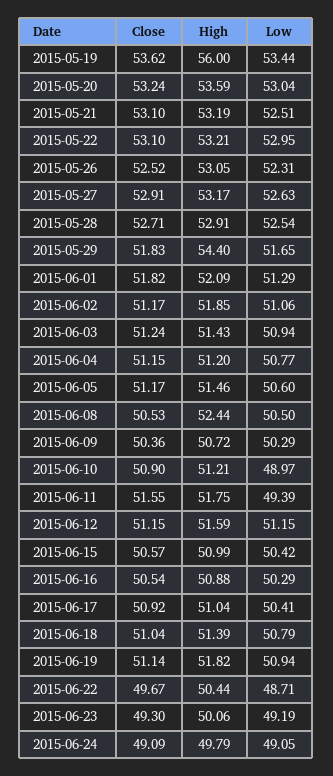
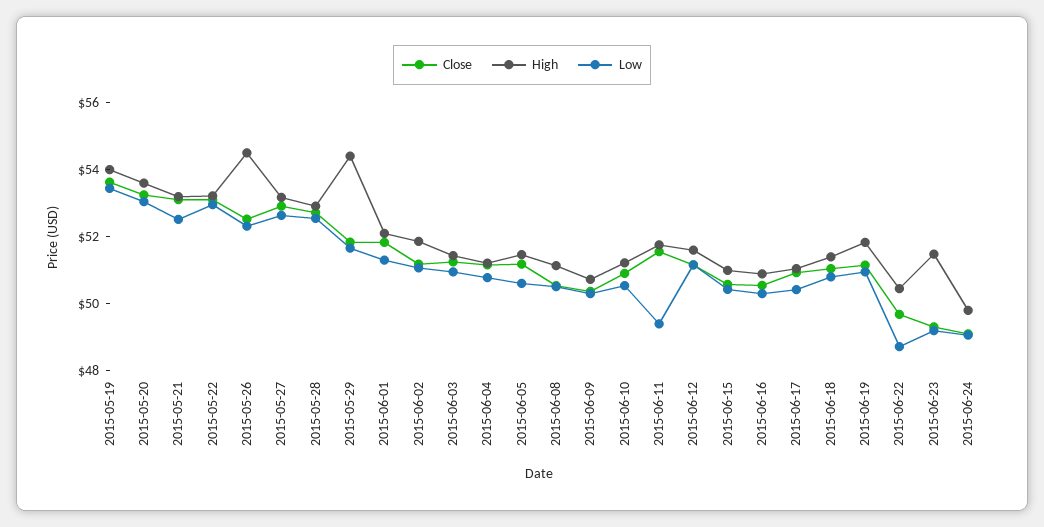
High, 2015-05-19: 56 -> 54
High, 2015-05-26: 53.05 -> 54.5
High, 2015-06-08: 52.44 -> 51
Low, 2015-06-10: 48.97 -> 50.5
High, 2015-06-23: 50.06 -> 51.5

